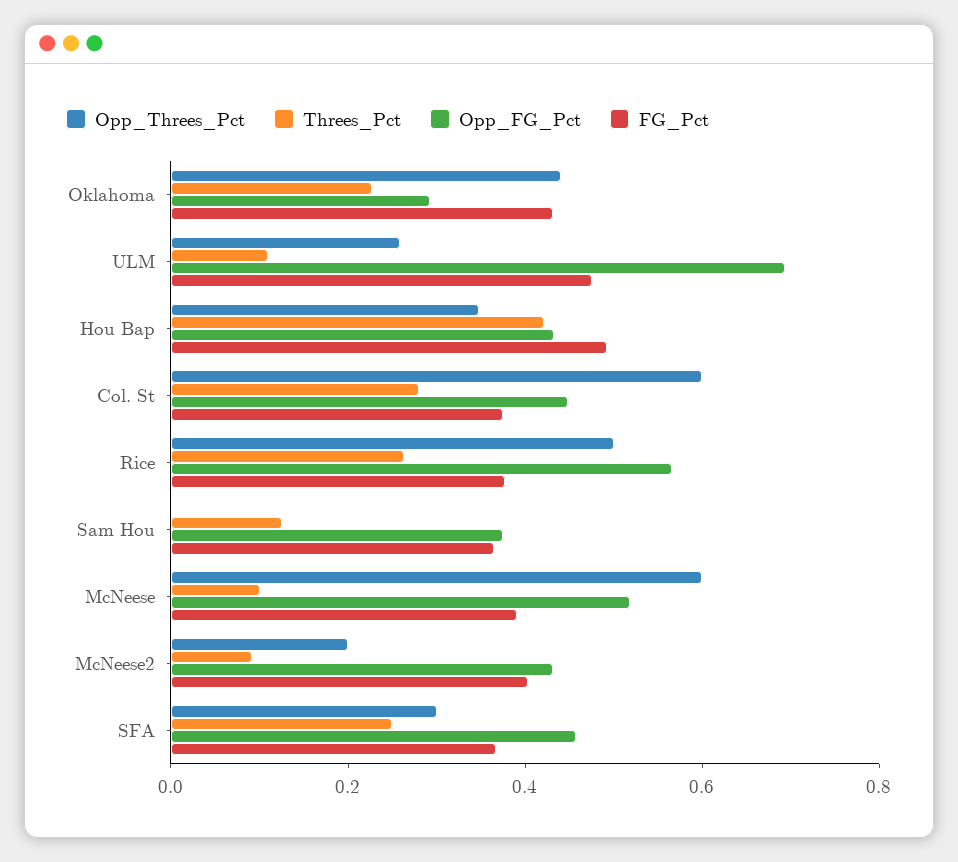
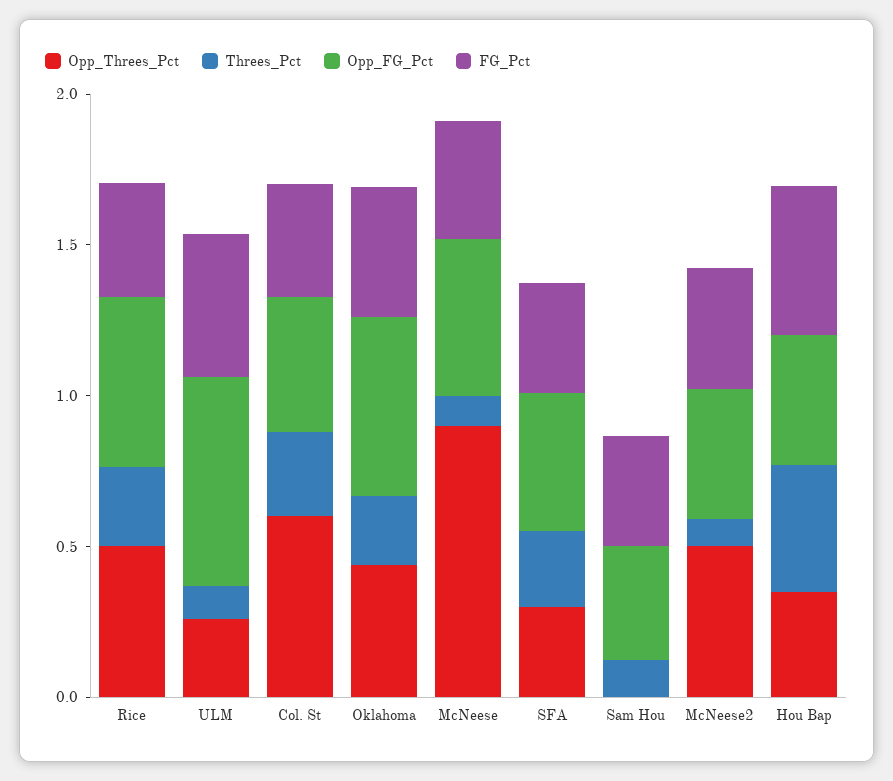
Opp_FG_Pct, Oklahoma: 0.3 -> 0.6
Opp_Threes_Pct, McNeese: 0.6 -> 0.9
Opp_Threes_Pct, McNeese2: 0.2 -> 0.5

